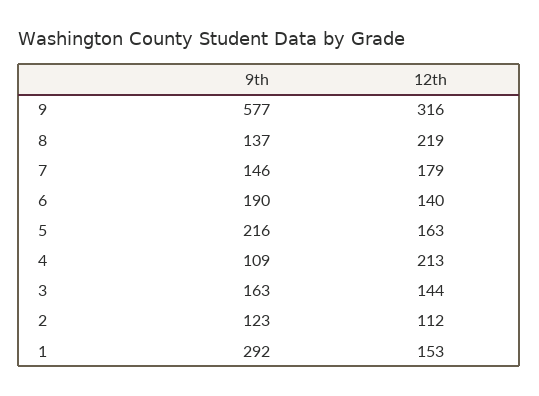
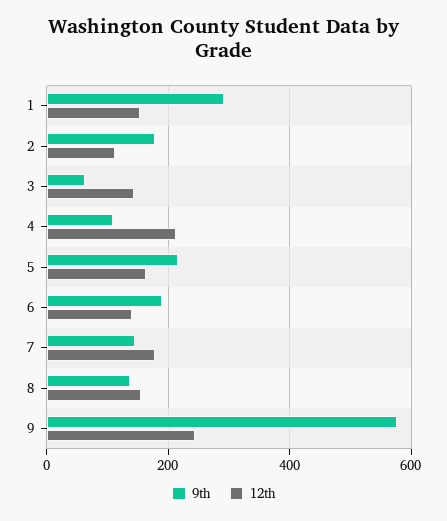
12th, 9: 316 -> 240
12th, 8: 219 -> 160
9th, 3: 163 -> 60
9th, 2: 123 -> 180

